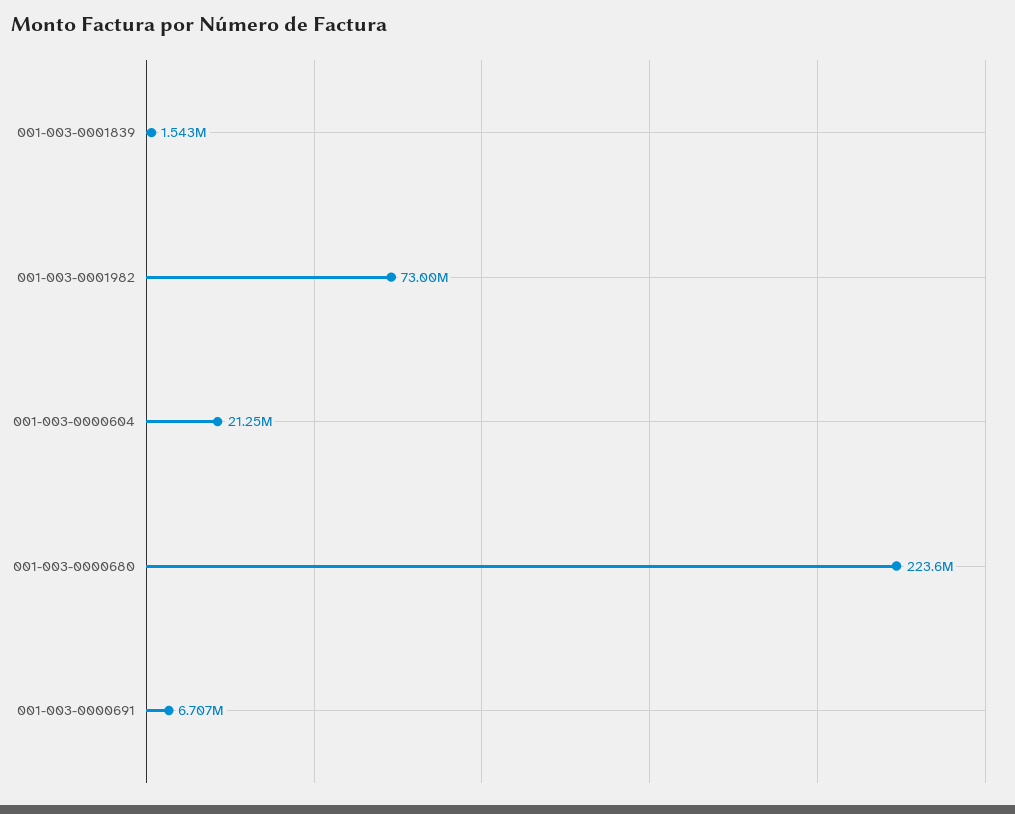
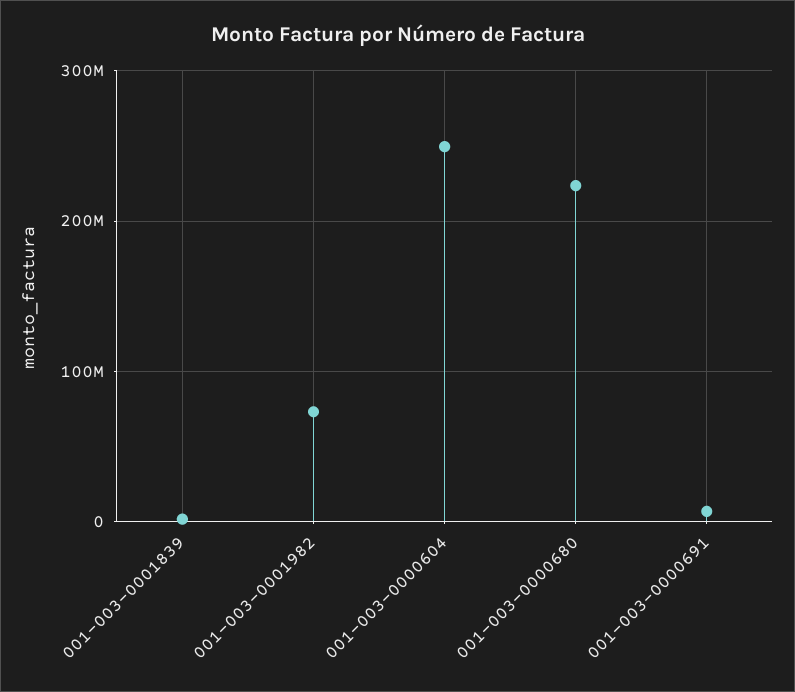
001-003-0000604: 21250000 -> 250000000

